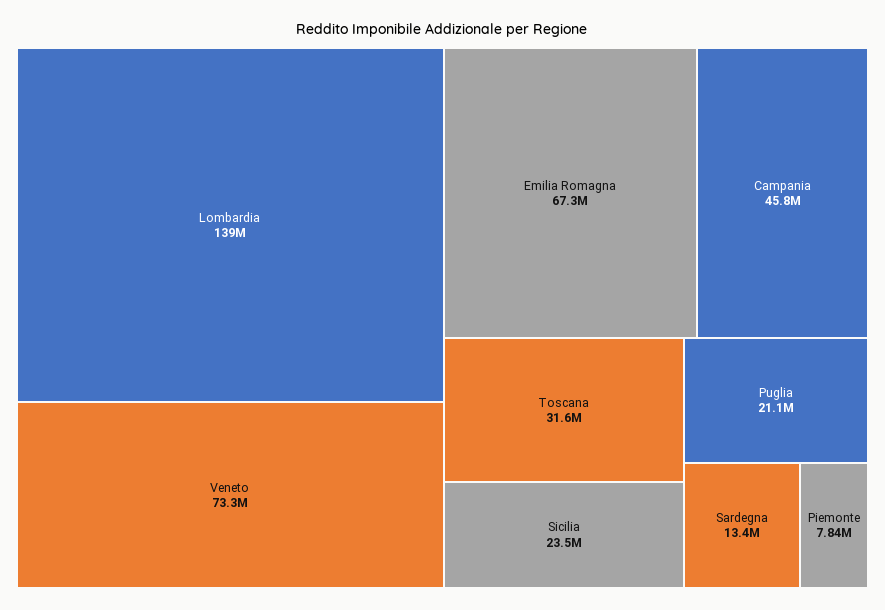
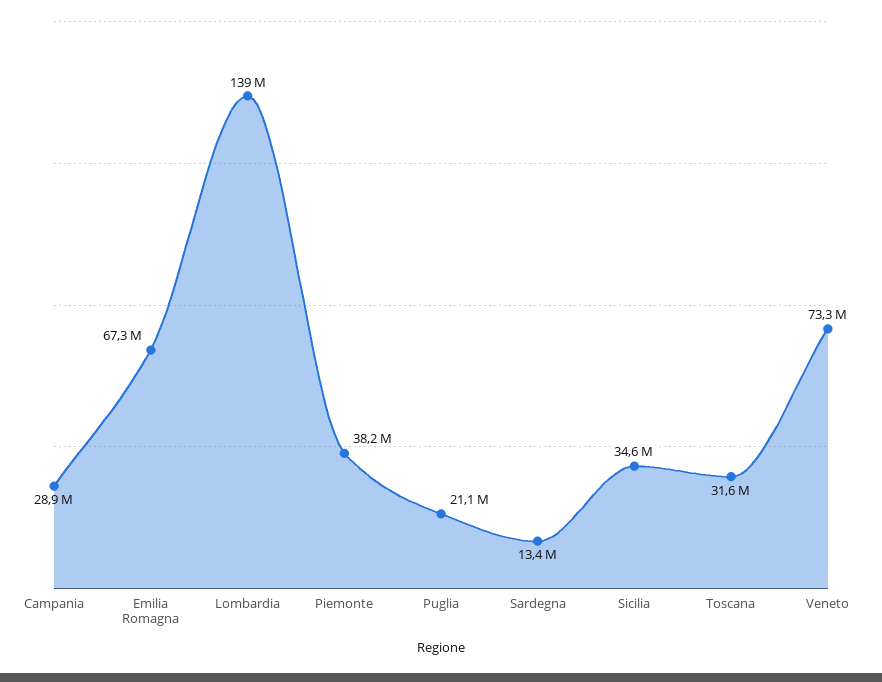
Campania: 45800000 -> 28900000
Sicilia: 23500000 -> 34600000
Piemonte: 7840000 -> 38200000

